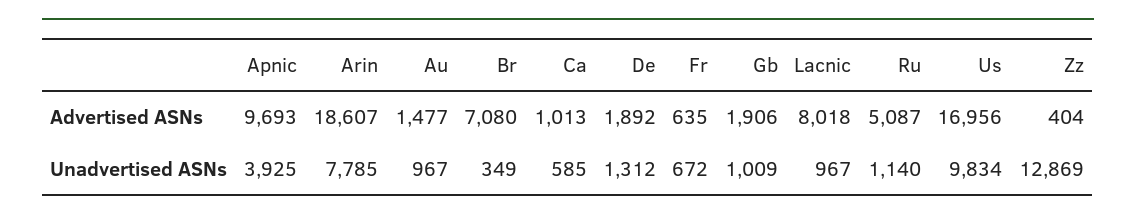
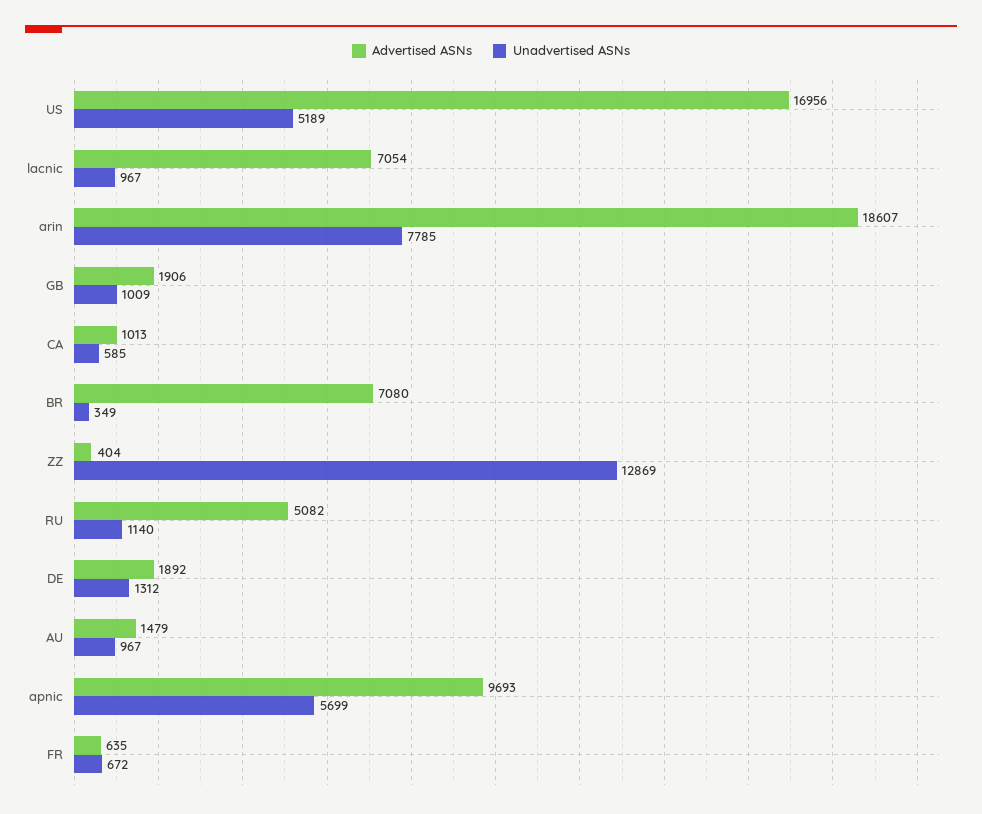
Advertised ASNs, Au: 1477 -> 1479
Advertised ASNs, Lacnic: 8018 -> 7054
Advertised ASNs, Ru: 5087 -> 5082
Unadvertised ASNs, Apnic: 3925 -> 5699
Unadvertised ASNs, Us: 9834 -> 5189

